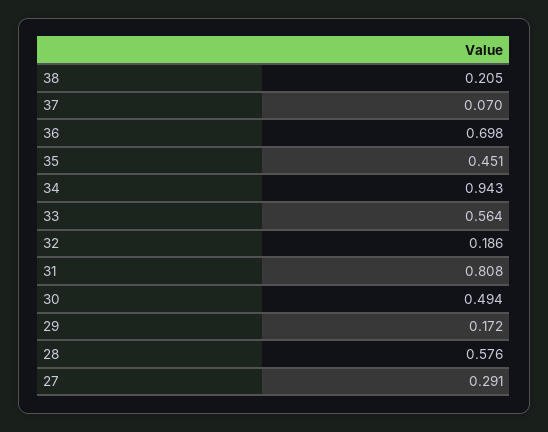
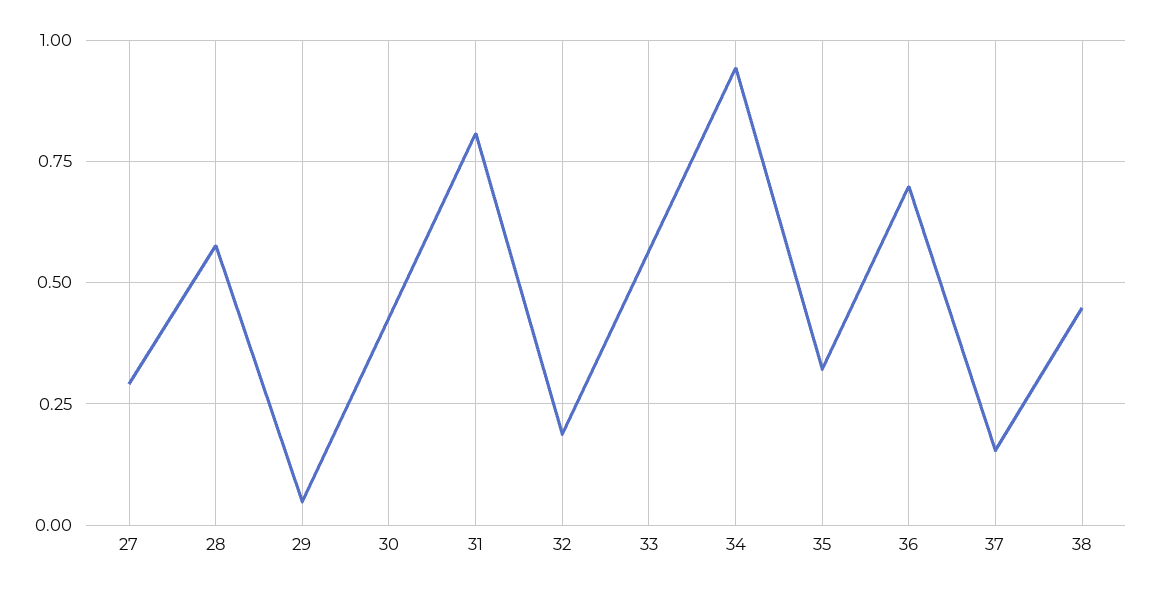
38: 0.205 -> 0.45
37: 0.07 -> 0.15
35: 0.451 -> 0.325
30: 0.494 -> 0.425
29: 0.172 -> 0.05

